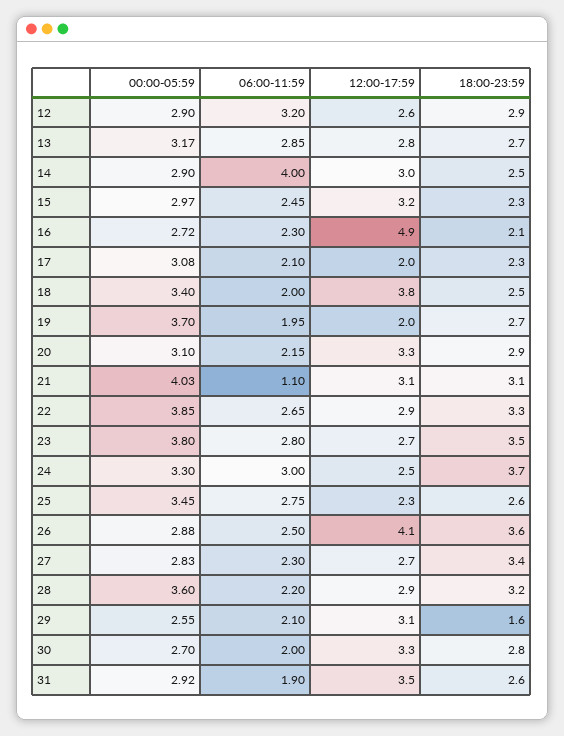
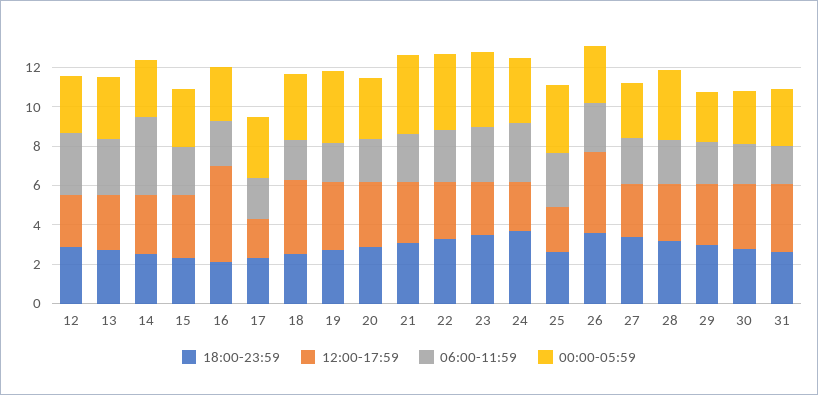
12:00-17:59, 19: 2 -> 3.5
06:00-11:59, 21: 1.1 -> 2.5
18:00-23:59, 29: 1.6 -> 3

